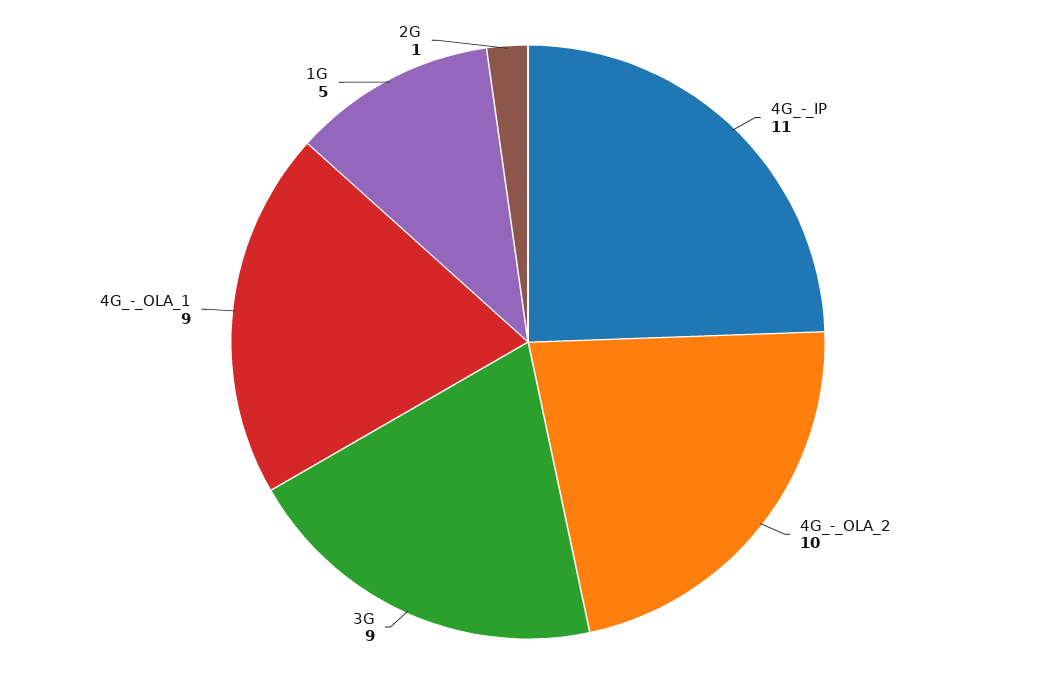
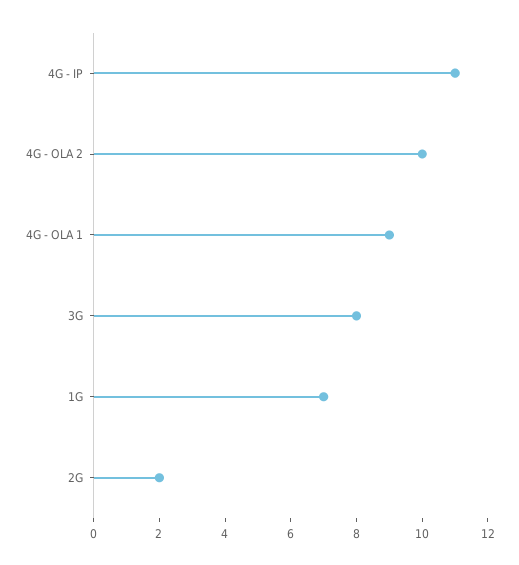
3G: 9 -> 8
1G: 5 -> 7
2G: 1 -> 2

